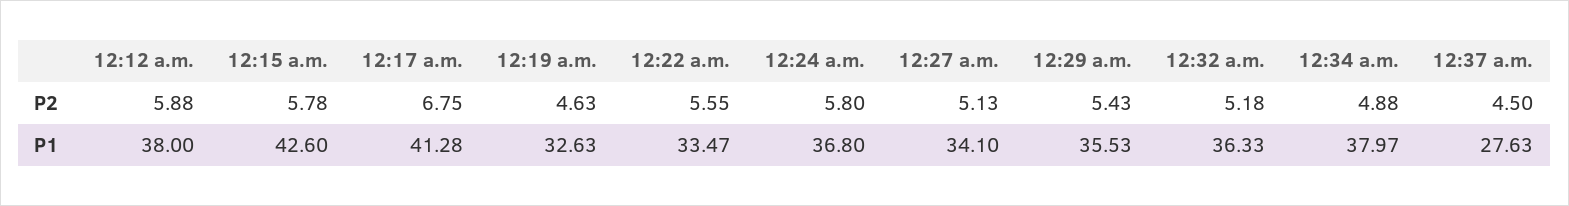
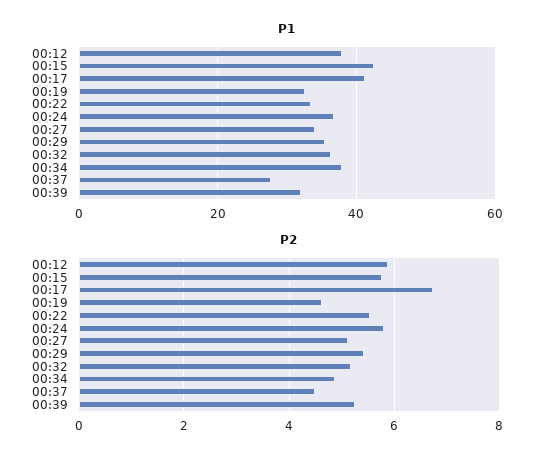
P1, 00:39: none -> 32
P2, 00:39: none -> 5.2

